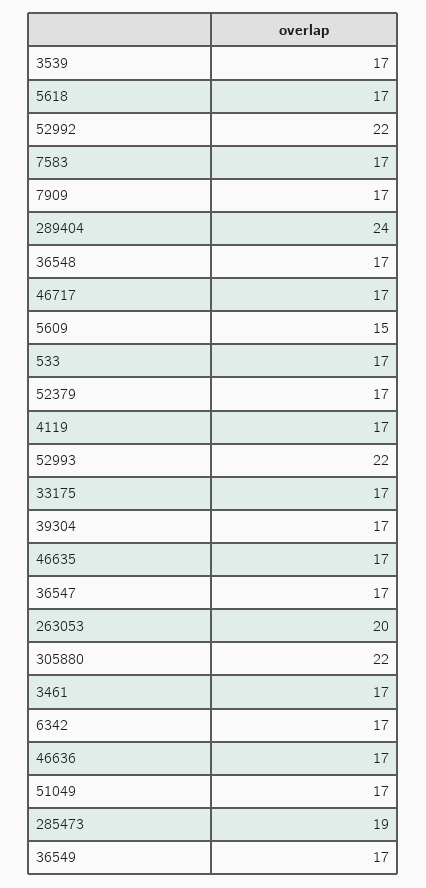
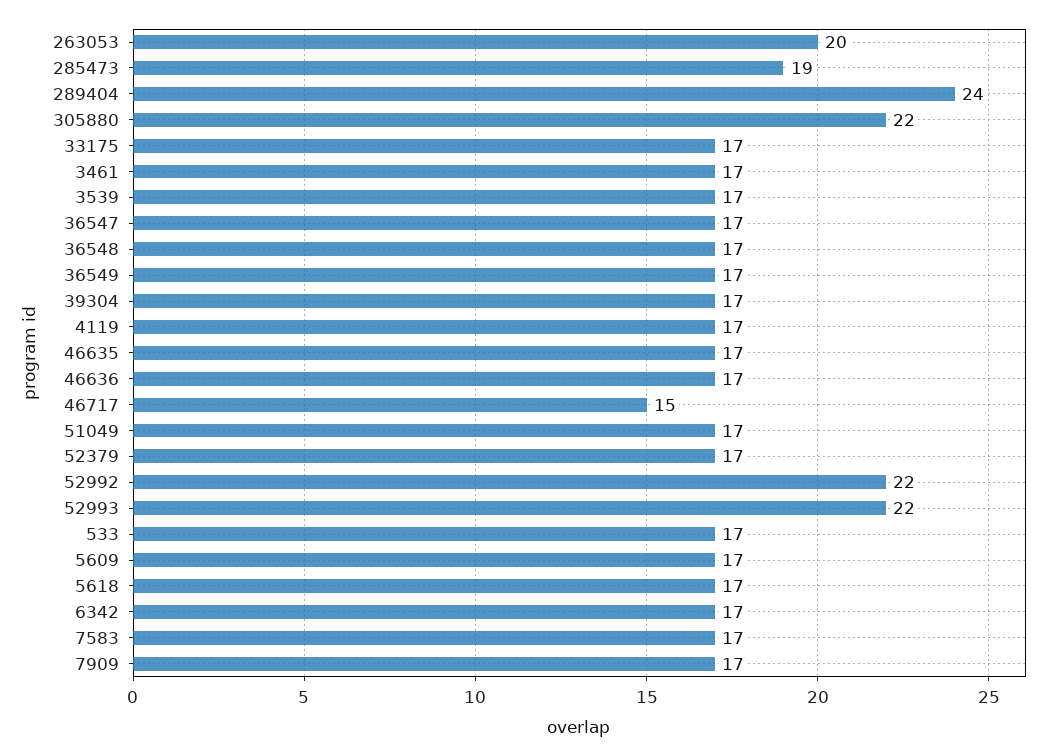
46717: 17 -> 15
5609: 15 -> 17

